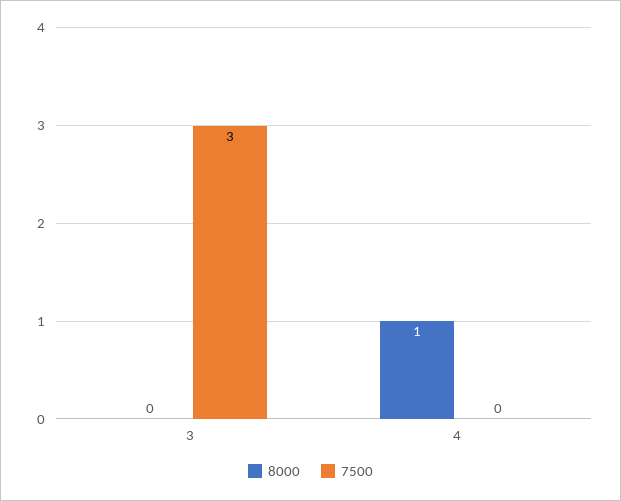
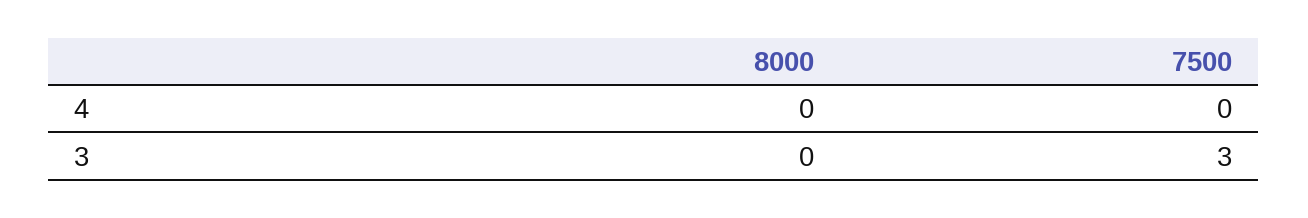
8000, 4: 1 -> 0

